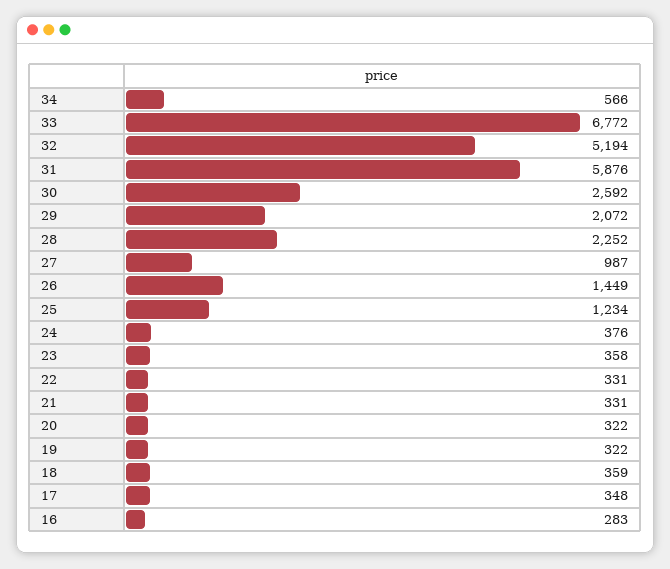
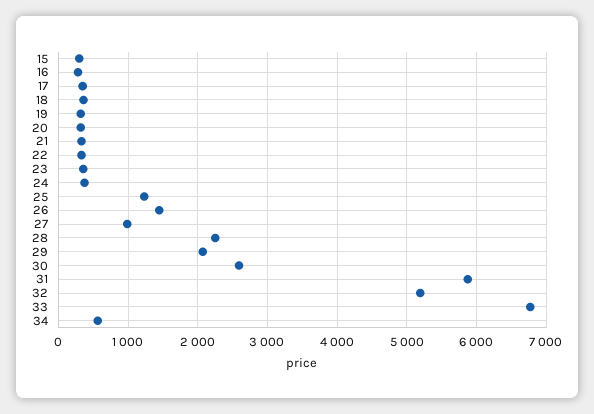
15: none -> 300

